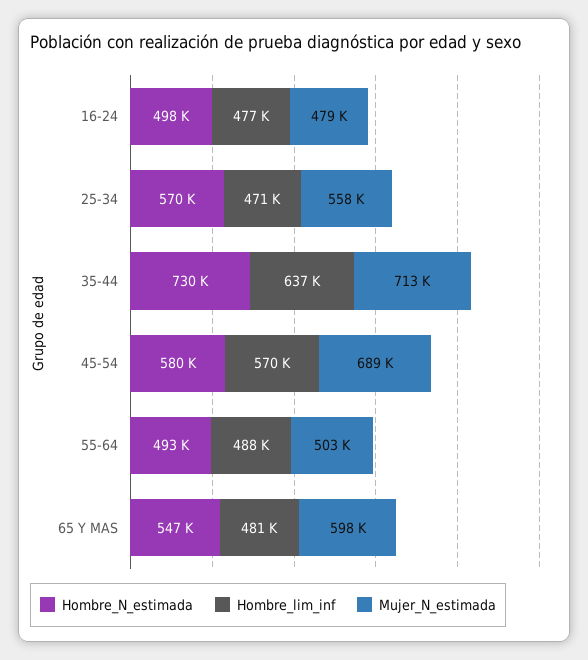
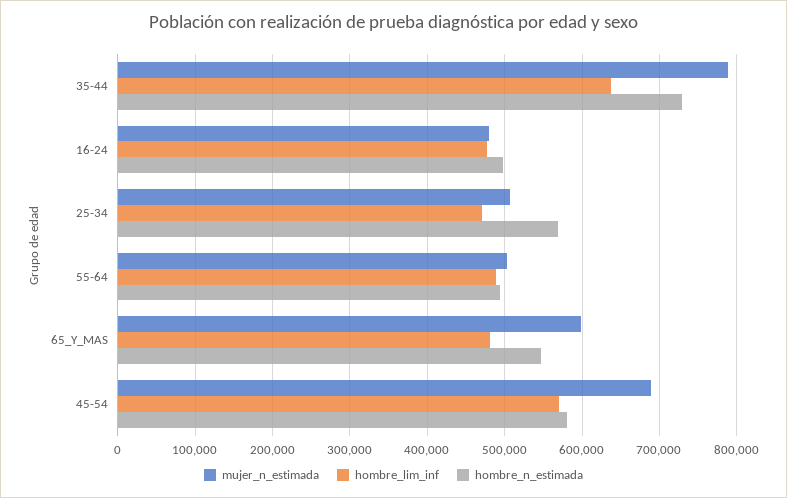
Mujer_N_estimada, 25-34: 558000 -> 510000
Mujer_N_estimada, 35-44: 713000 -> 790000

